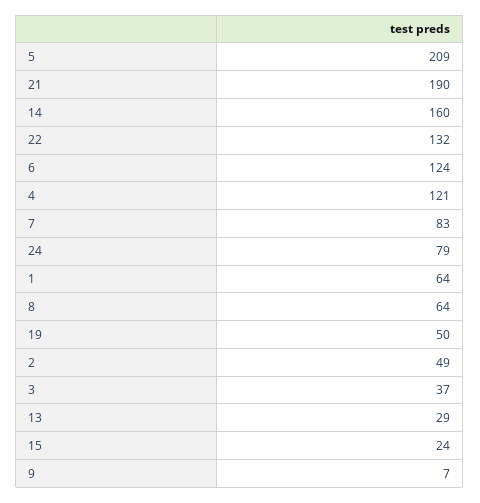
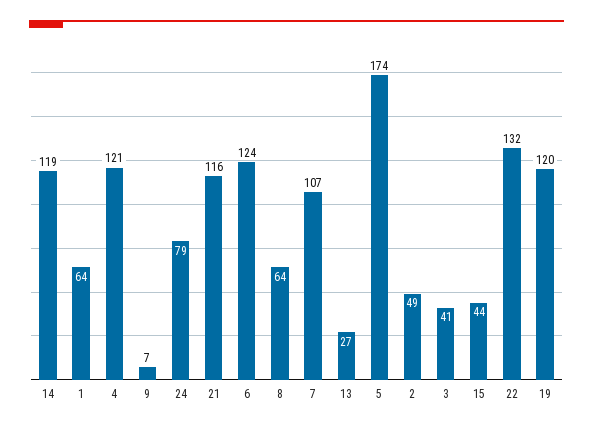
5: 209 -> 174
21: 190 -> 116
14: 160 -> 119
7: 83 -> 107
19: 50 -> 120
3: 37 -> 41
13: 29 -> 27
15: 24 -> 44

